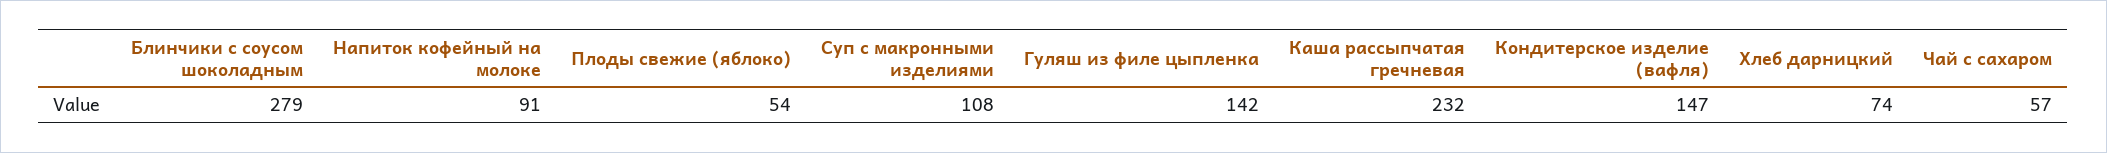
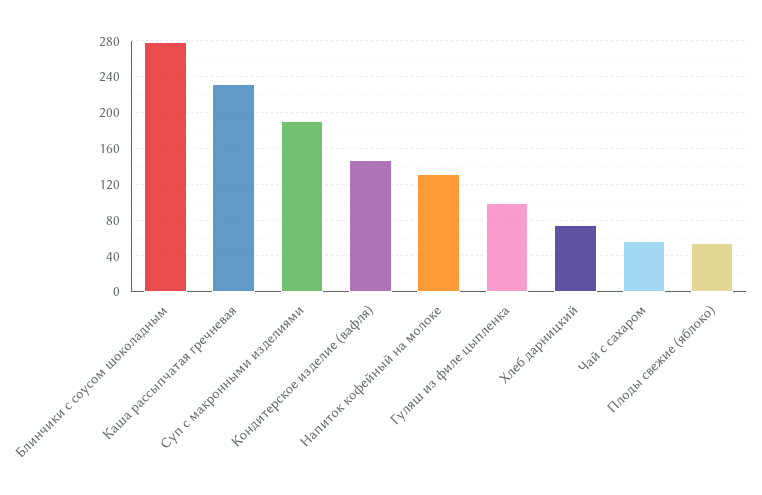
Напиток кофейный на молоке: 91 -> 130
Суп с макронными изделиями: 108 -> 190
Гуляш из филе цыпленка: 142 -> 100

